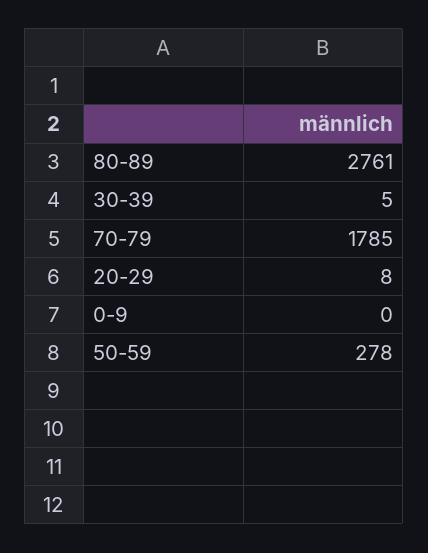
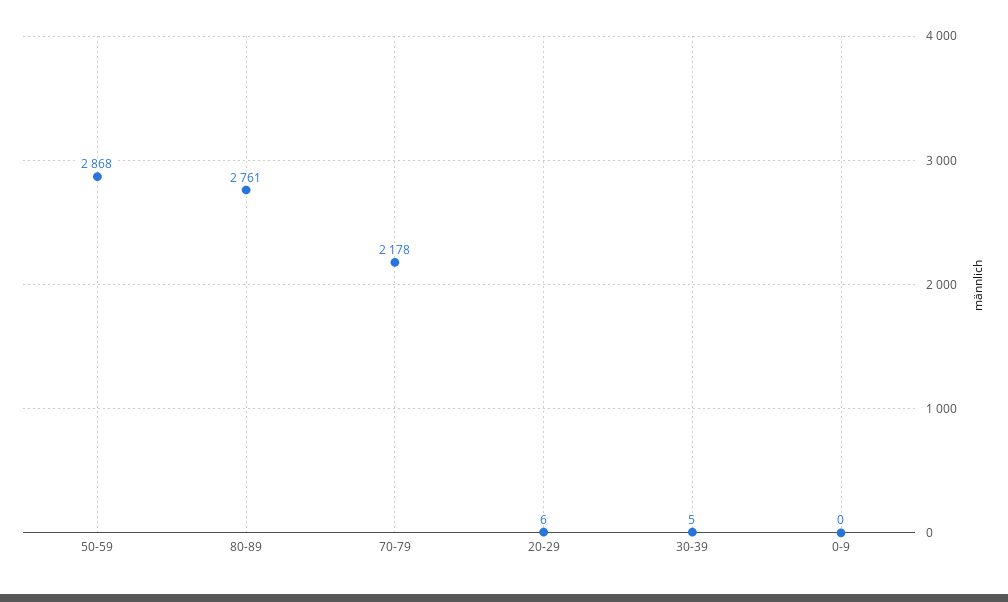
70-79: 1785 -> 2178
20-29: 8 -> 6
50-59: 278 -> 2868

